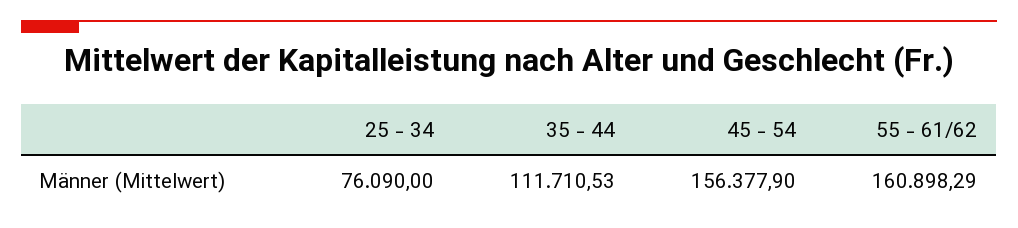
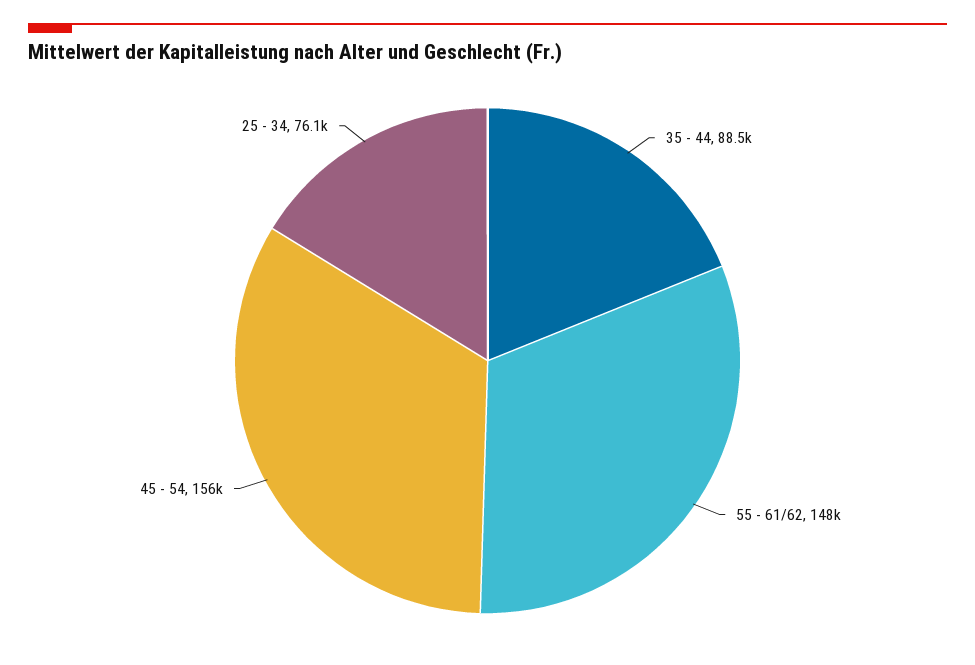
35 - 44: 111710.53 -> 88500
55 - 61/62: 160898.29 -> 148000

